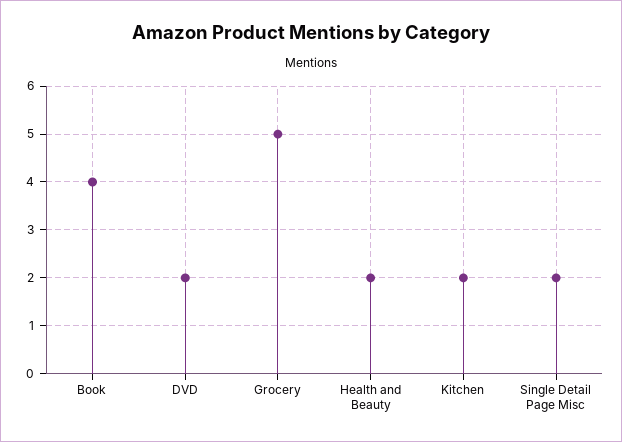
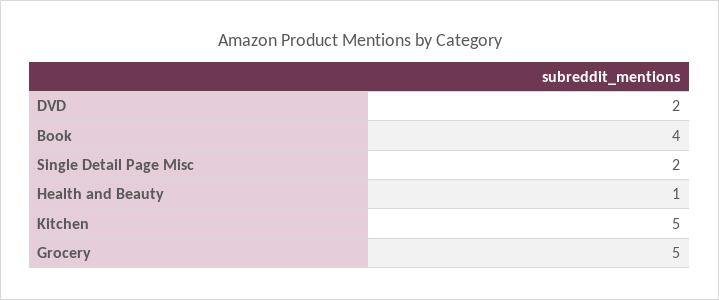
Health and Beauty: 2 -> 1
Kitchen: 2 -> 5

